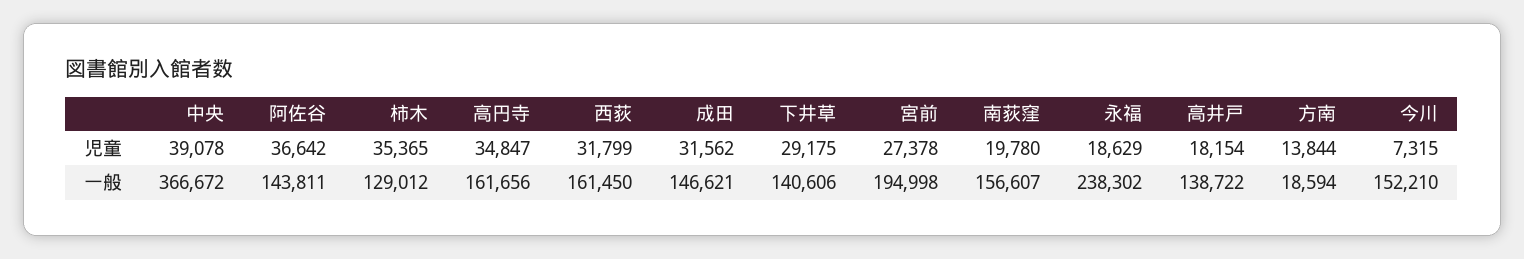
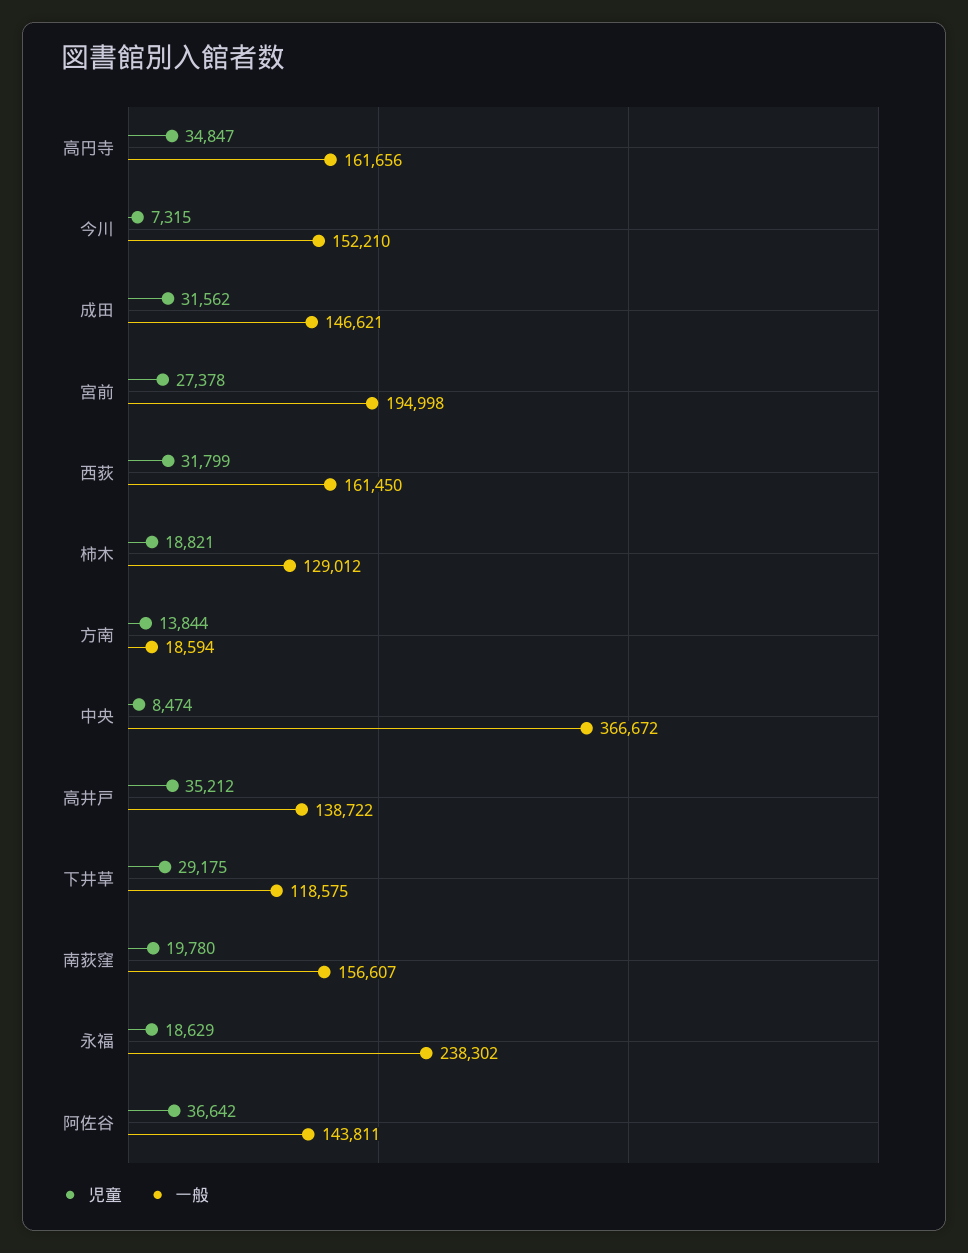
児童, 中央: 39078 -> 8474
児童, 柿木: 35365 -> 18821
児童, 高井戸: 18154 -> 35212
一般, 下井草: 140606 -> 118575

